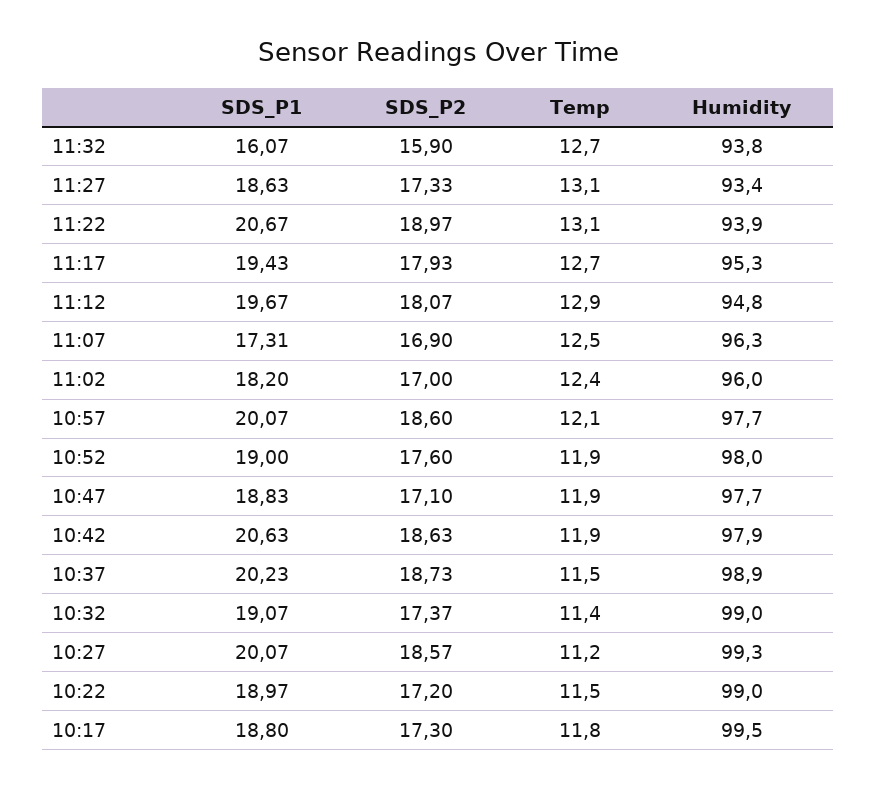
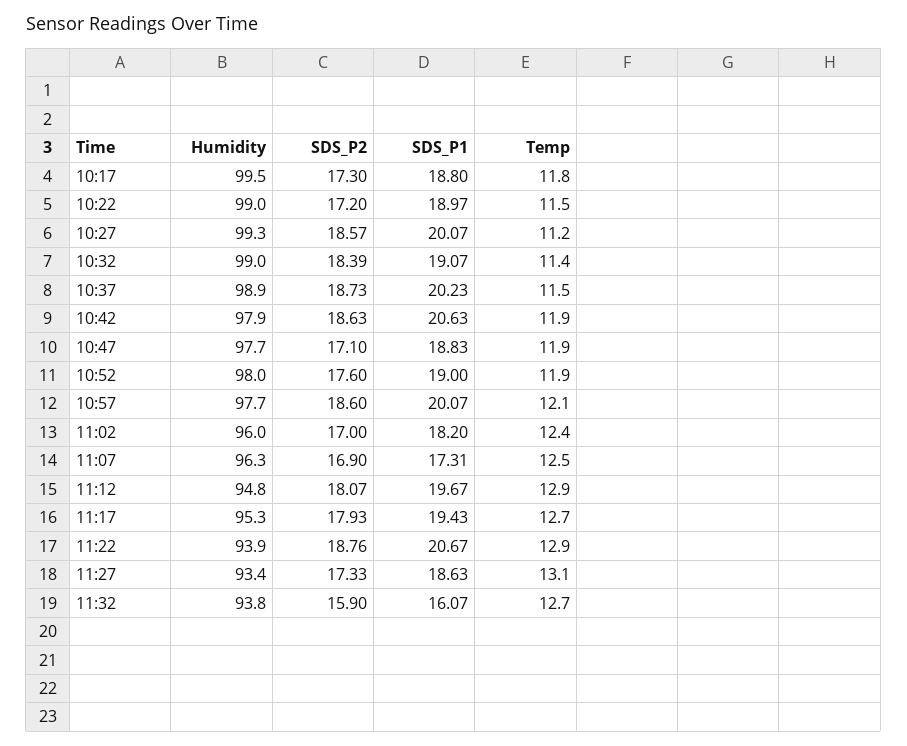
SDS_P2, 11:22: 18.97 -> 18.76
Temp, 11:22: 13.1 -> 12.9
SDS_P2, 10:32: 17.37 -> 18.39

